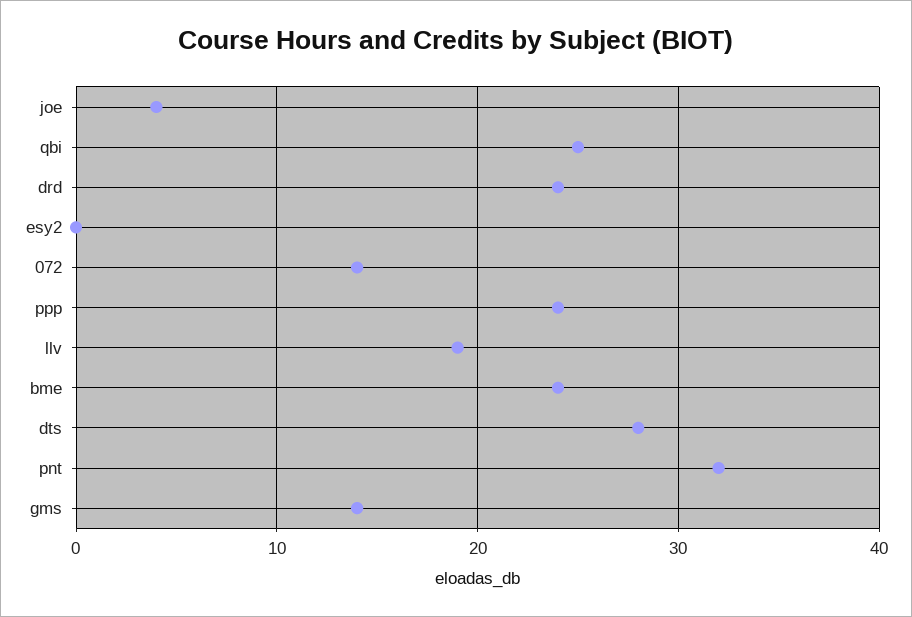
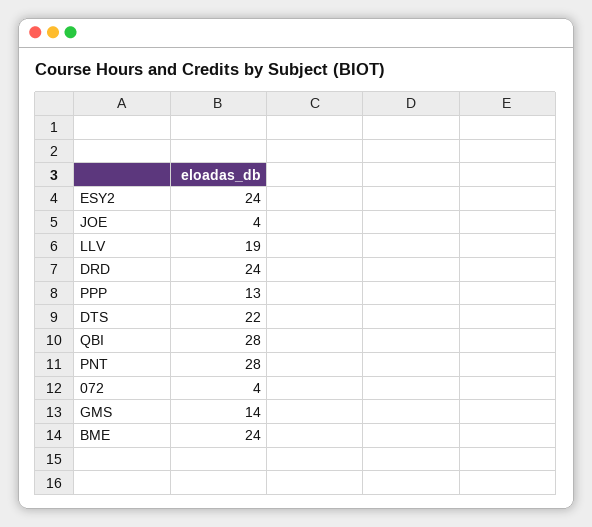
qbi: 25 -> 28
esy2: 0 -> 24
072: 14 -> 4
ppp: 24 -> 13
dts: 28 -> 22
pnt: 32 -> 28

